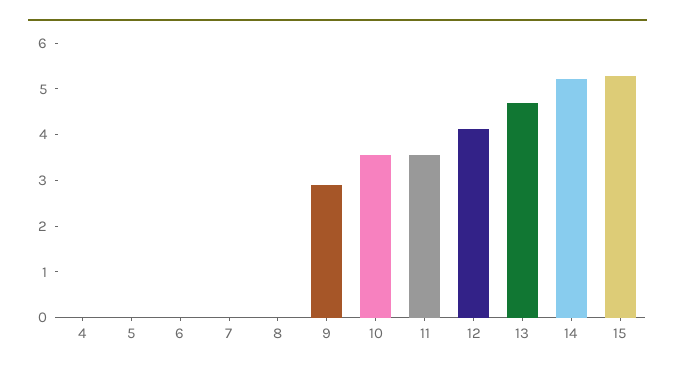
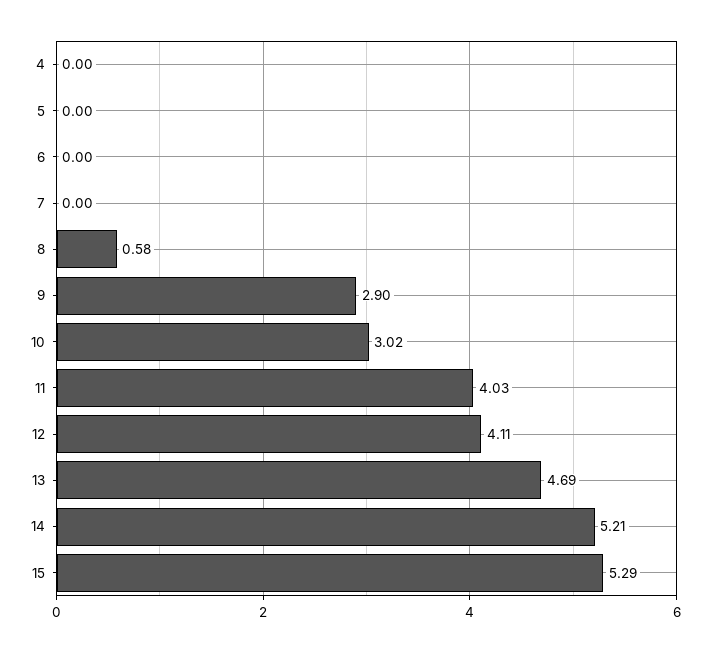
8: 0 -> 0.58
10: 3.6 -> 3.02
11: 3.6 -> 4.03

